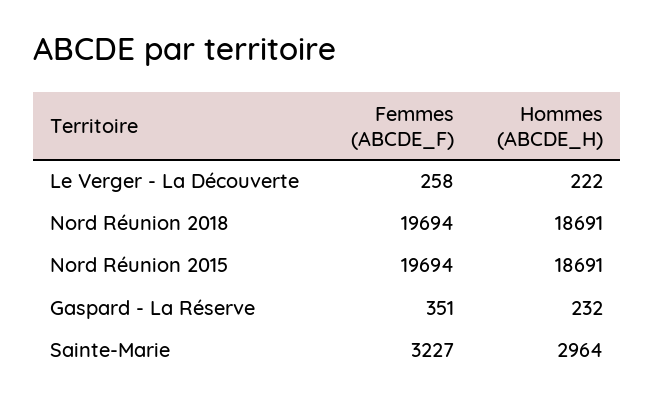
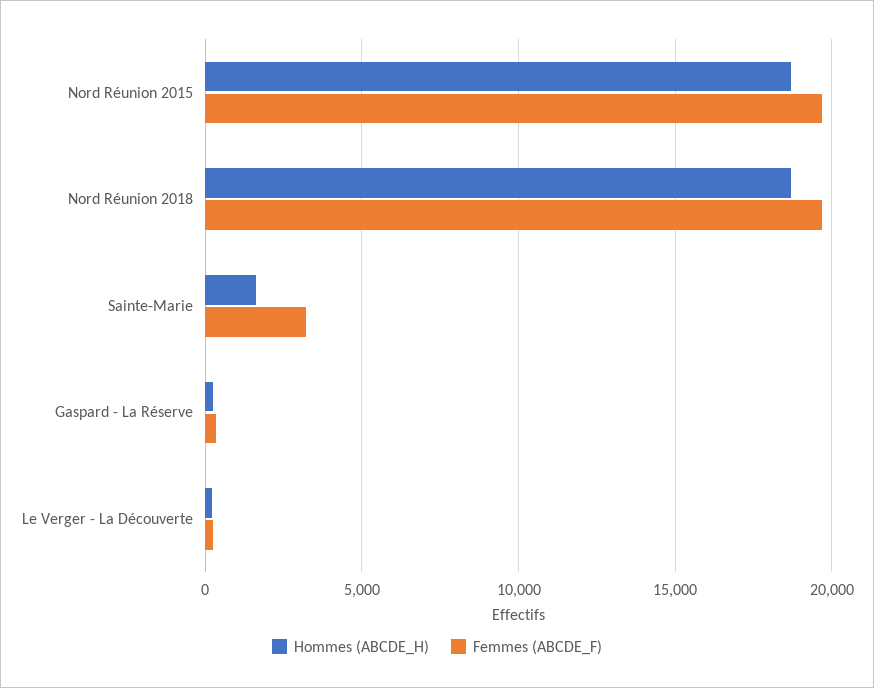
Hommes (ABCDE_H), Sainte-Marie: 2964 -> 1500

